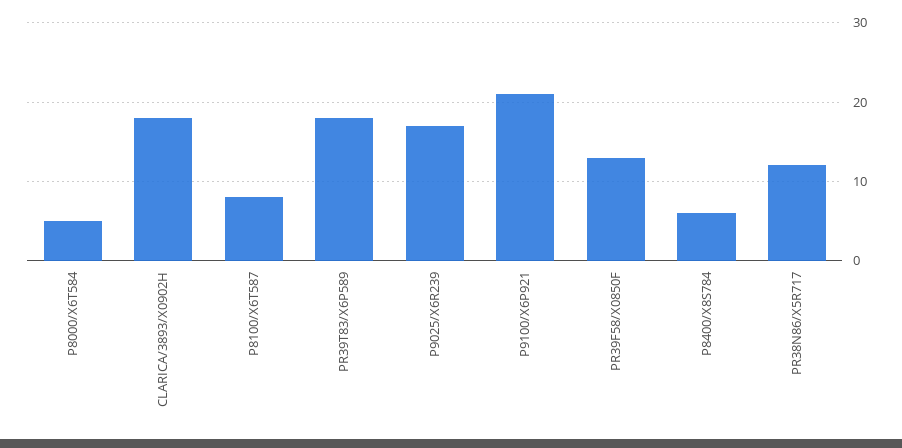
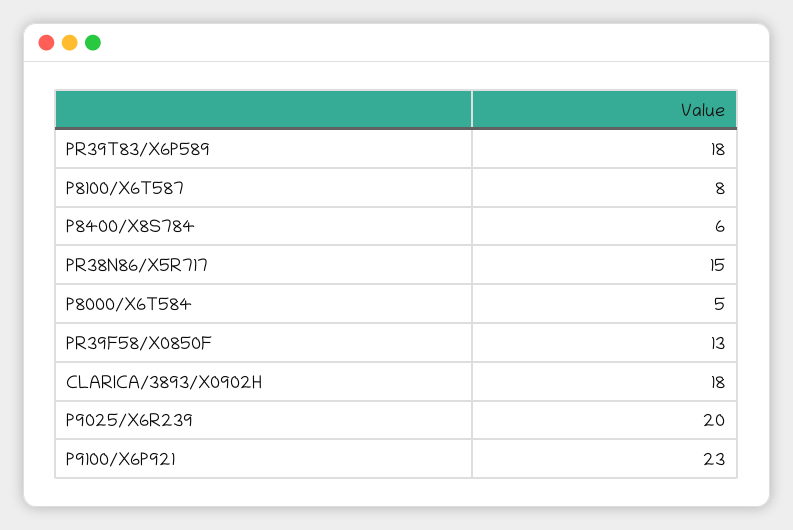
P9025/X6R239: 17 -> 20
P9100/X6P921: 21 -> 23
PR38N86/X5R717: 12 -> 15

